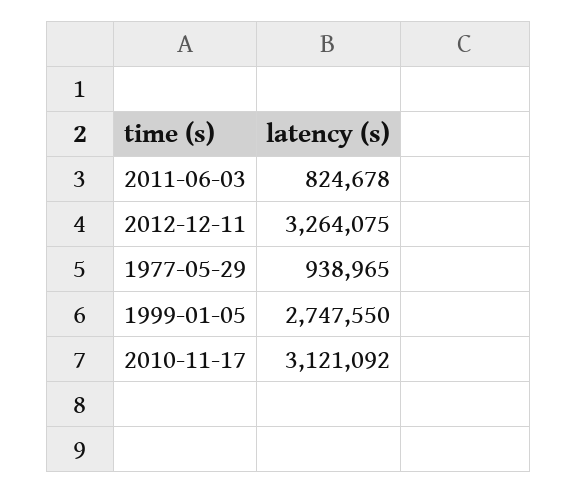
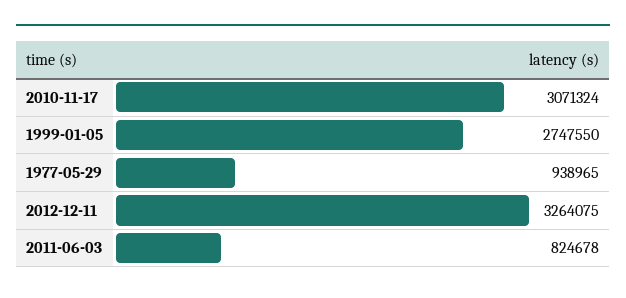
2010-11-17: 3121092 -> 3071324

